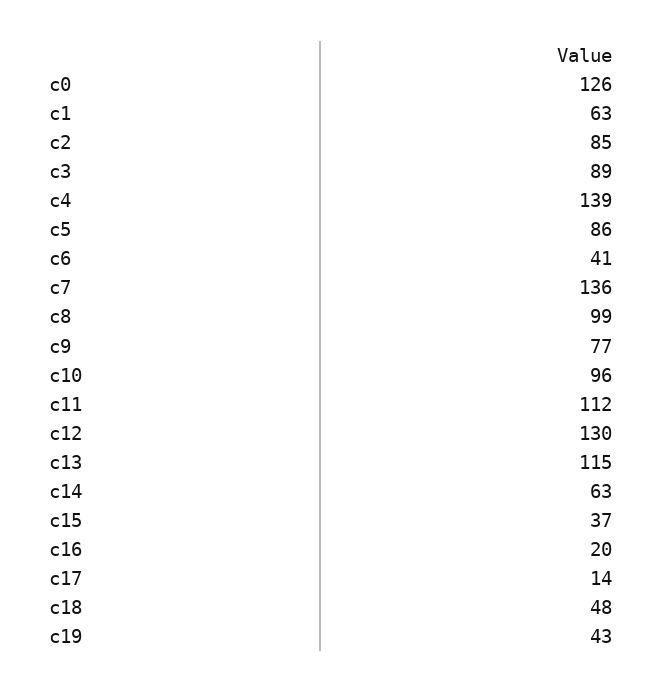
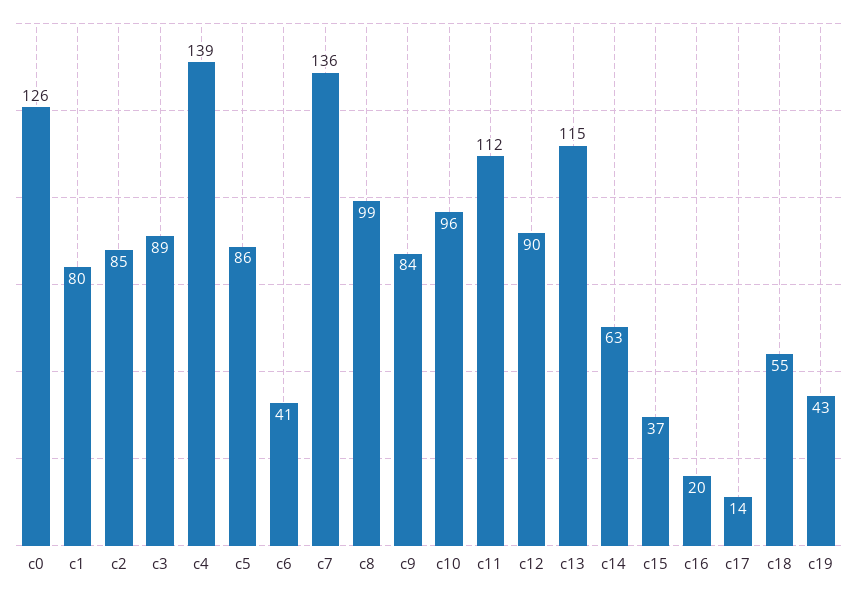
c1: 63 -> 80
c9: 77 -> 84
c12: 130 -> 90
c18: 48 -> 55

